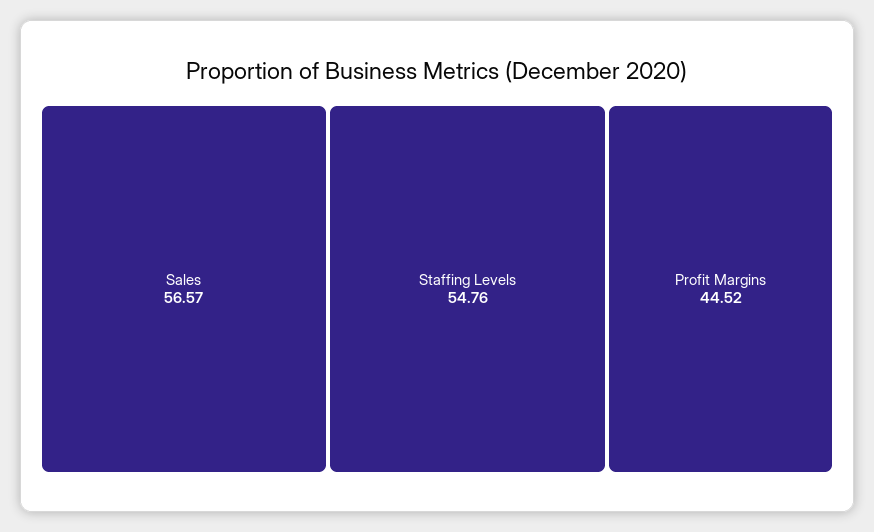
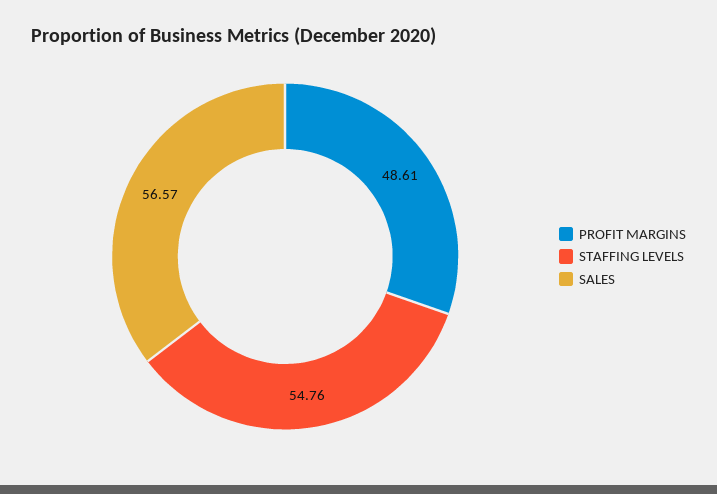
Profit Margins: 44.52 -> 48.61

